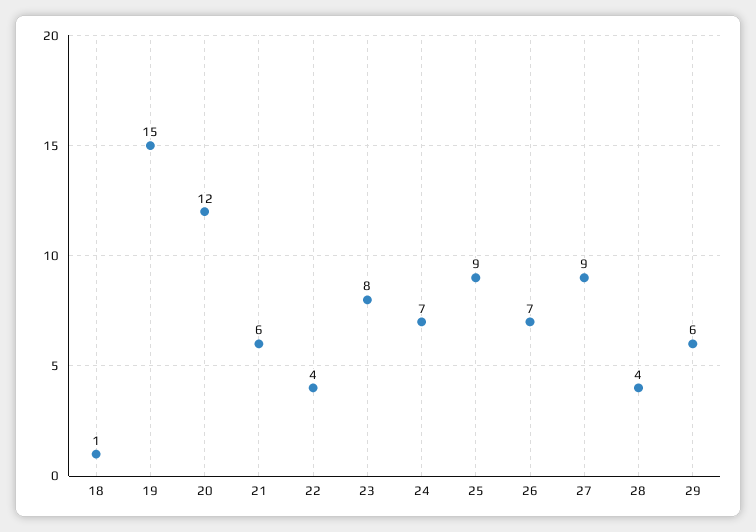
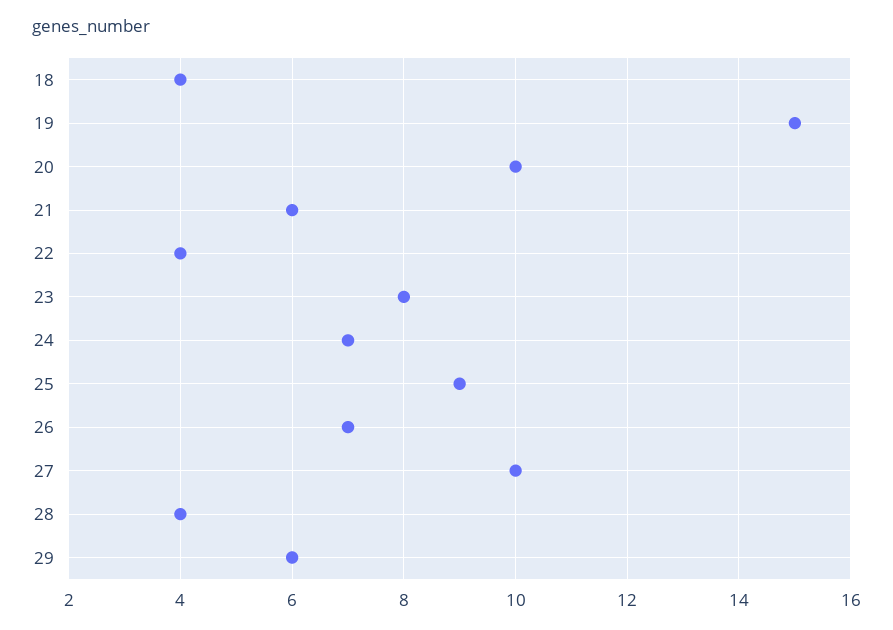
18: 1 -> 4
20: 12 -> 10
27: 9 -> 10

